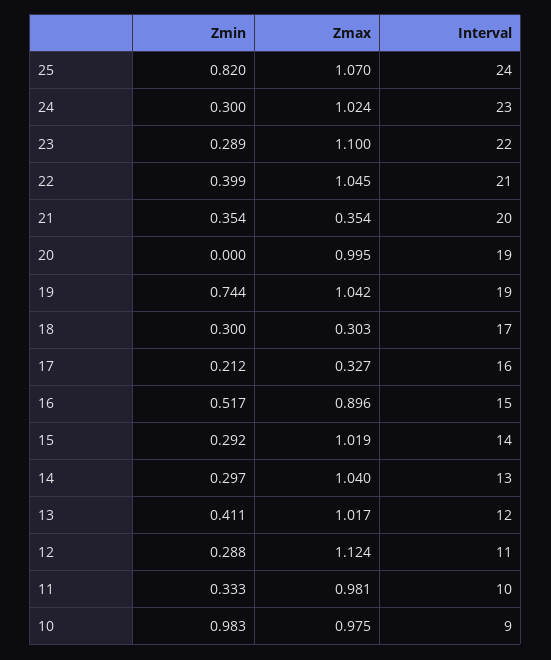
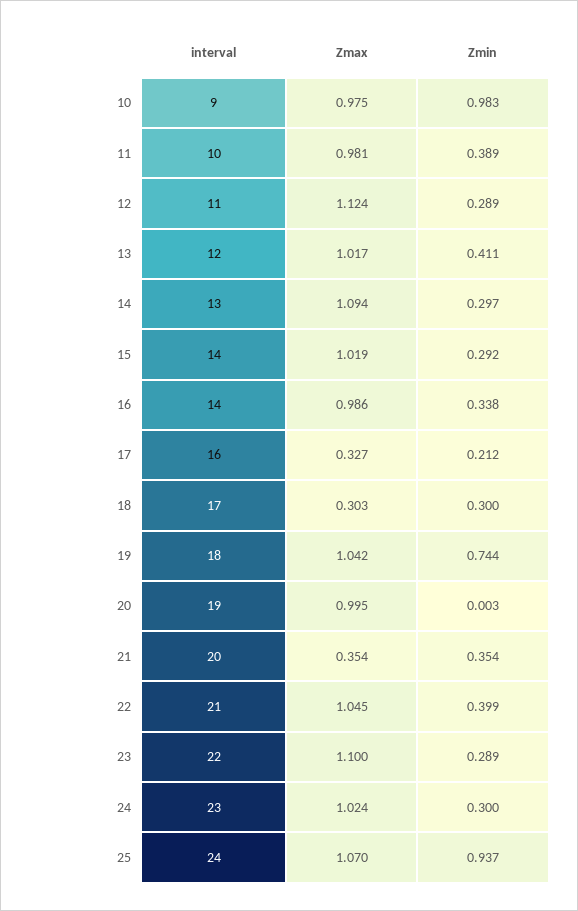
Zmin, 25: 0.82 -> 0.937
Zmin, 20: 0 -> 0.003
Interval, 19: 19 -> 18
Zmin, 16: 0.517 -> 0.338
Zmax, 16: 0.896 -> 0.986
Interval, 16: 15 -> 14
Zmax, 14: 1.04 -> 1.094
Zmin, 12: 0.288 -> 0.289
Zmin, 11: 0.333 -> 0.389

